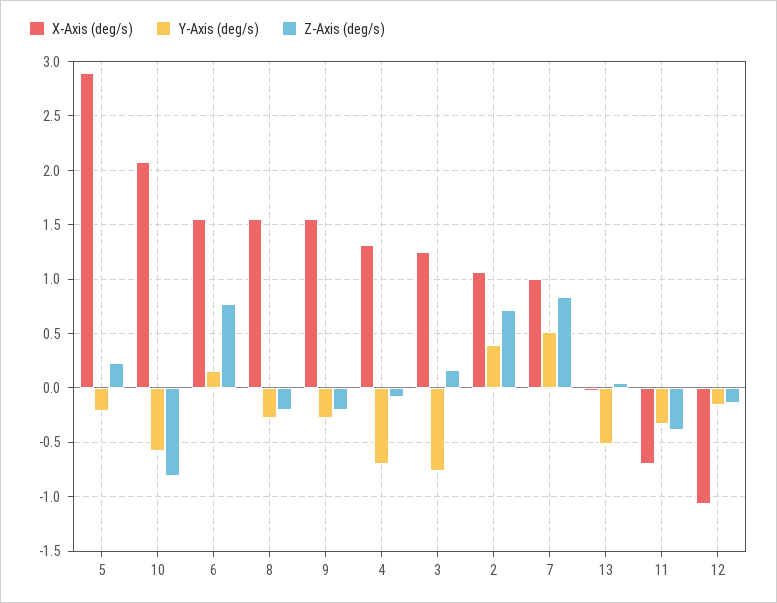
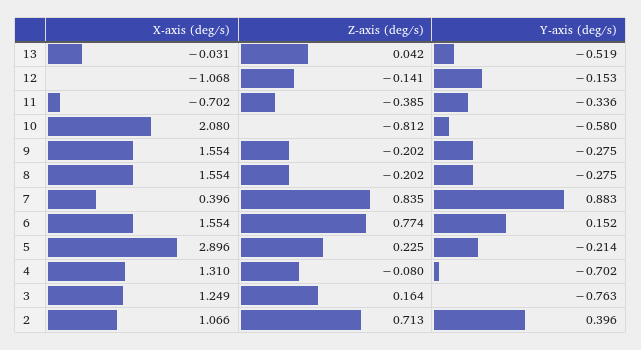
X-Axis (deg/s), 7: 1 -> 0.396
Y-Axis (deg/s), 7: 0.5 -> 0.883

